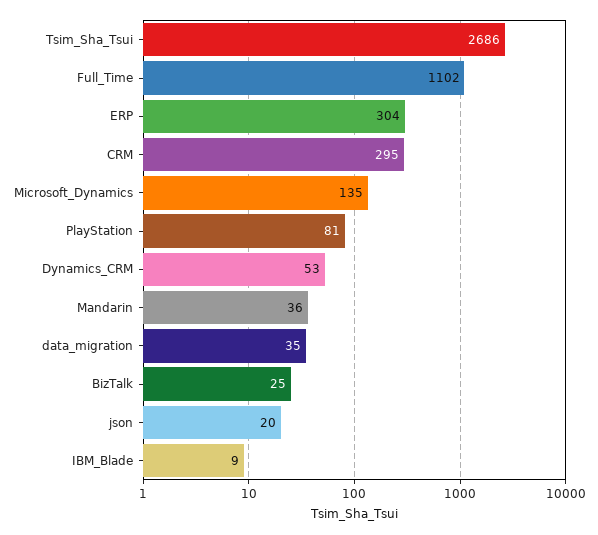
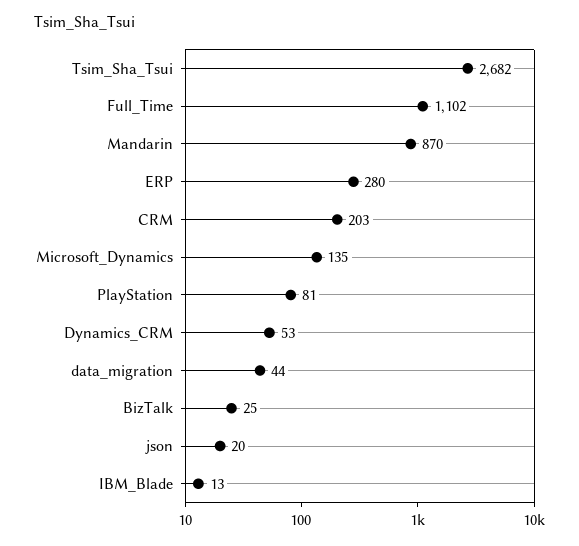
Tsim_Sha_Tsui: 2686 -> 2682
ERP: 304 -> 280
CRM: 295 -> 203
Mandarin: 36 -> 870
data_migration: 35 -> 44
IBM_Blade: 9 -> 13

